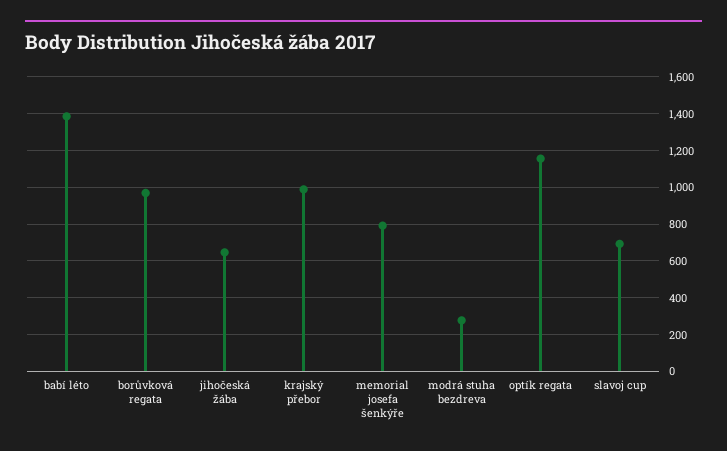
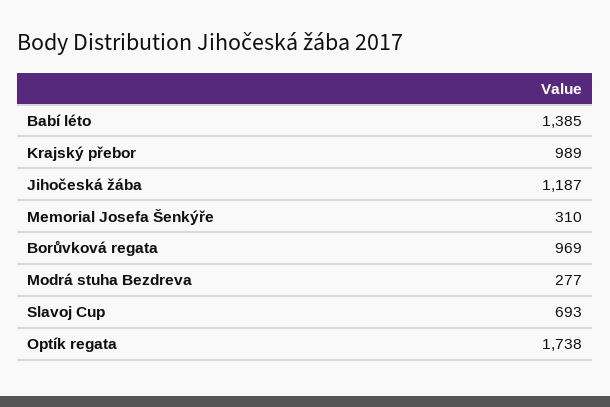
jihočeská žába: 650 -> 1187
memorial josefa šenkýře: 800 -> 310
optík regata: 1150 -> 1738

